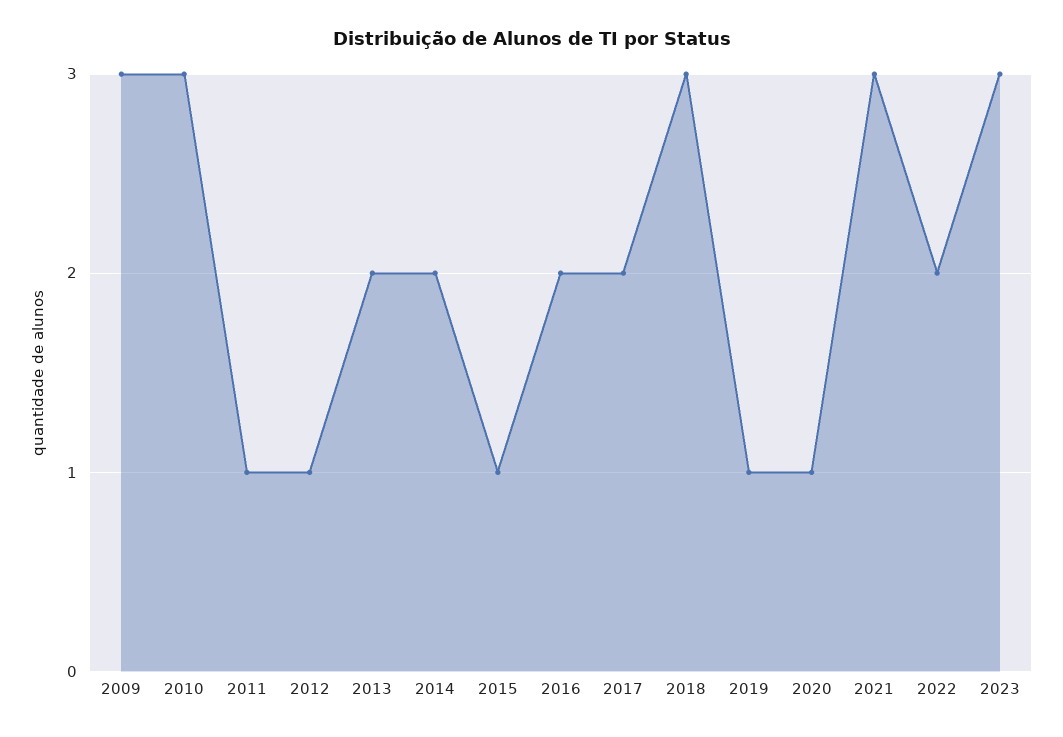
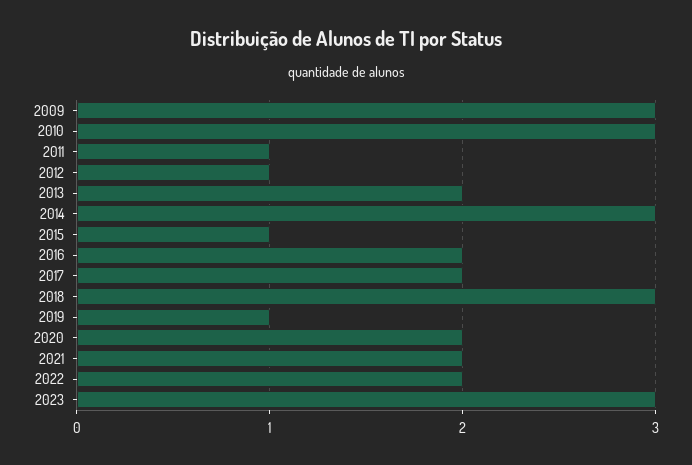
2014: 2 -> 3
2020: 1 -> 2
2021: 3 -> 2

